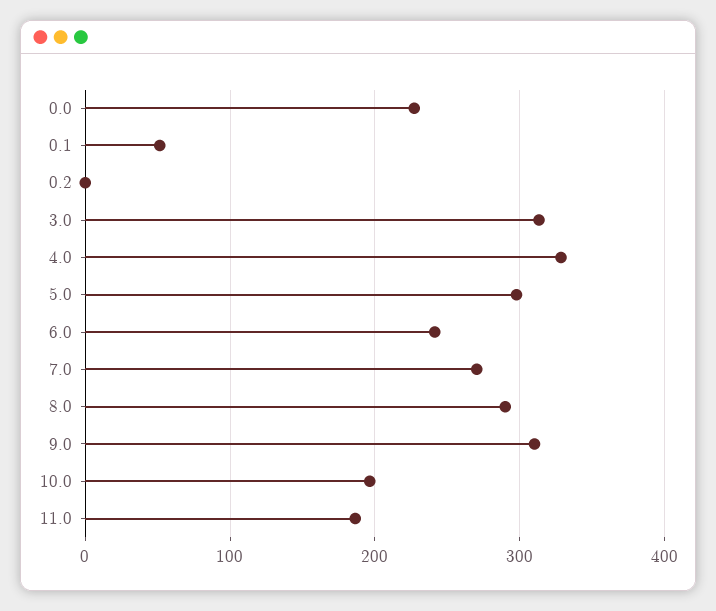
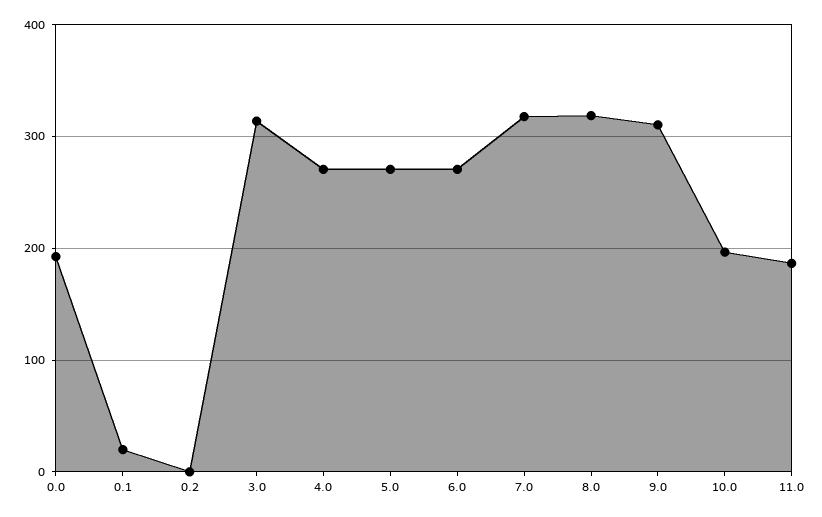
0.0: 230 -> 190
0.1: 50 -> 20
4.0: 330 -> 270
5.0: 300 -> 270
6.0: 240 -> 270
7.0: 270 -> 320
8.0: 290 -> 320

